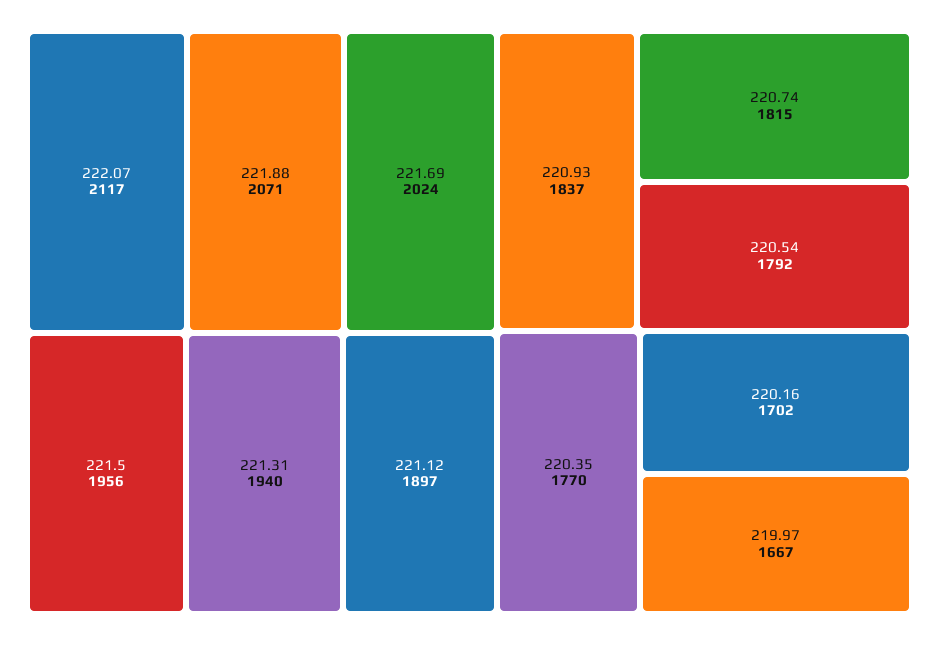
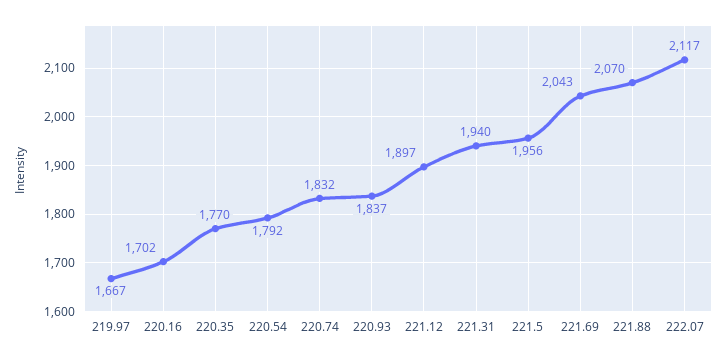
221.88: 2071 -> 2070
221.69: 2024 -> 2043
220.74: 1815 -> 1832

